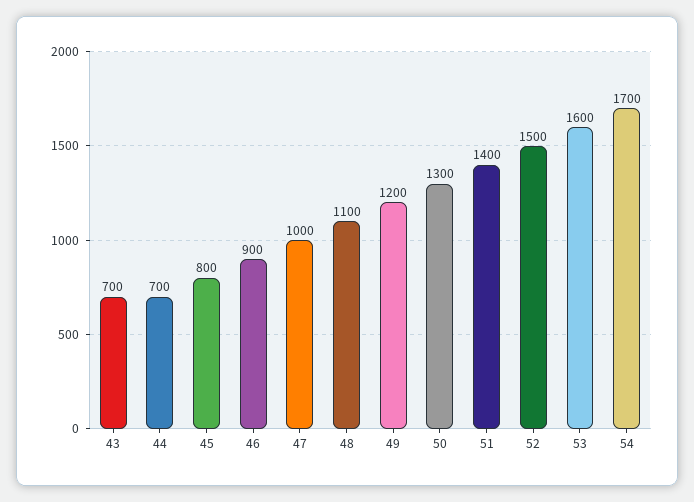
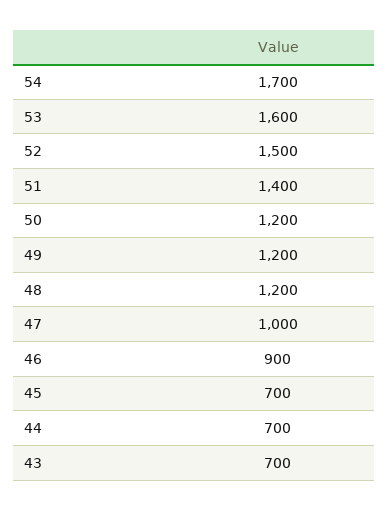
45: 800 -> 700
48: 1100 -> 1200
50: 1300 -> 1200

